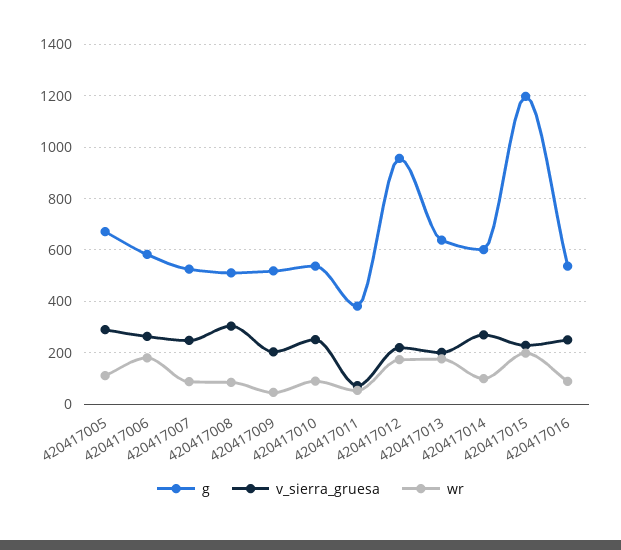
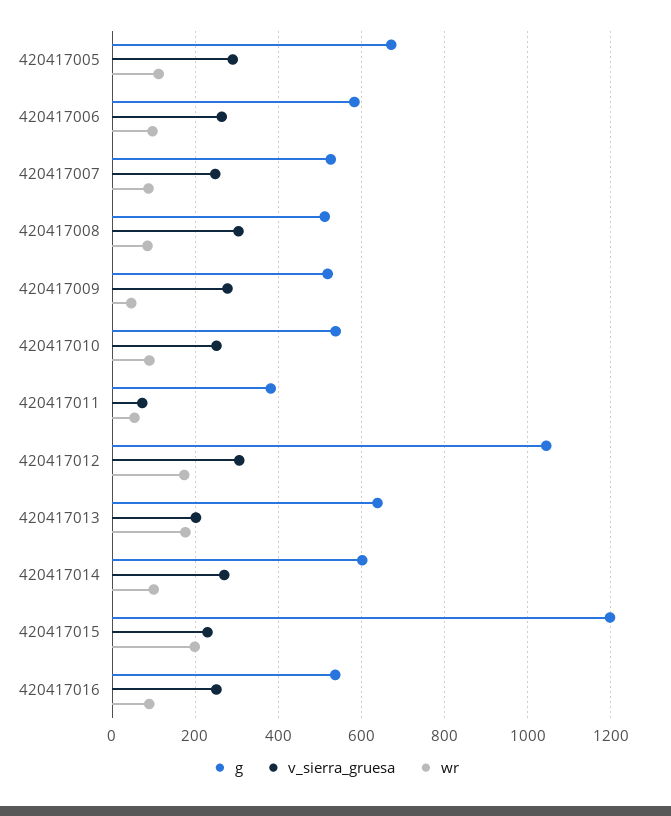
wr, 420417006: 175 -> 100
v_sierra_gruesa, 420417009: 200 -> 280
g, 420417012: 950 -> 1040
v_sierra_gruesa, 420417012: 225 -> 300

